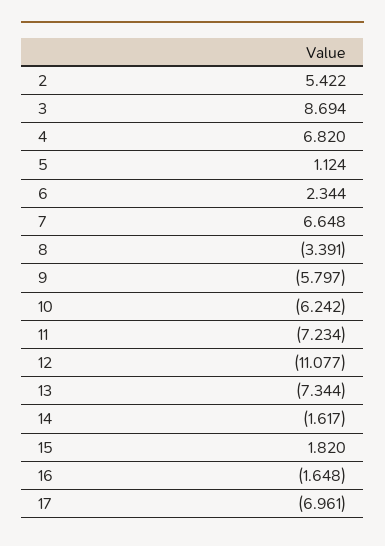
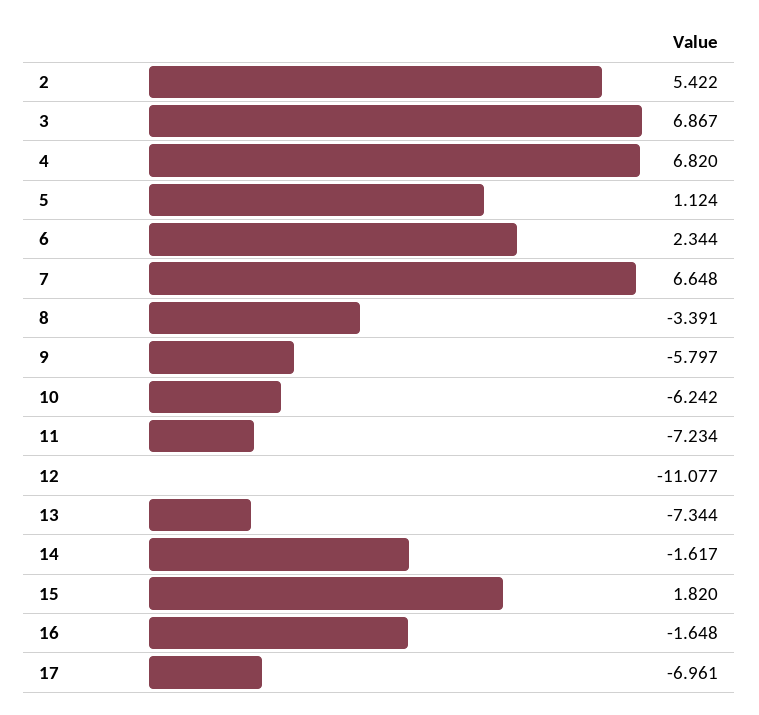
3: 8.694 -> 6.867

